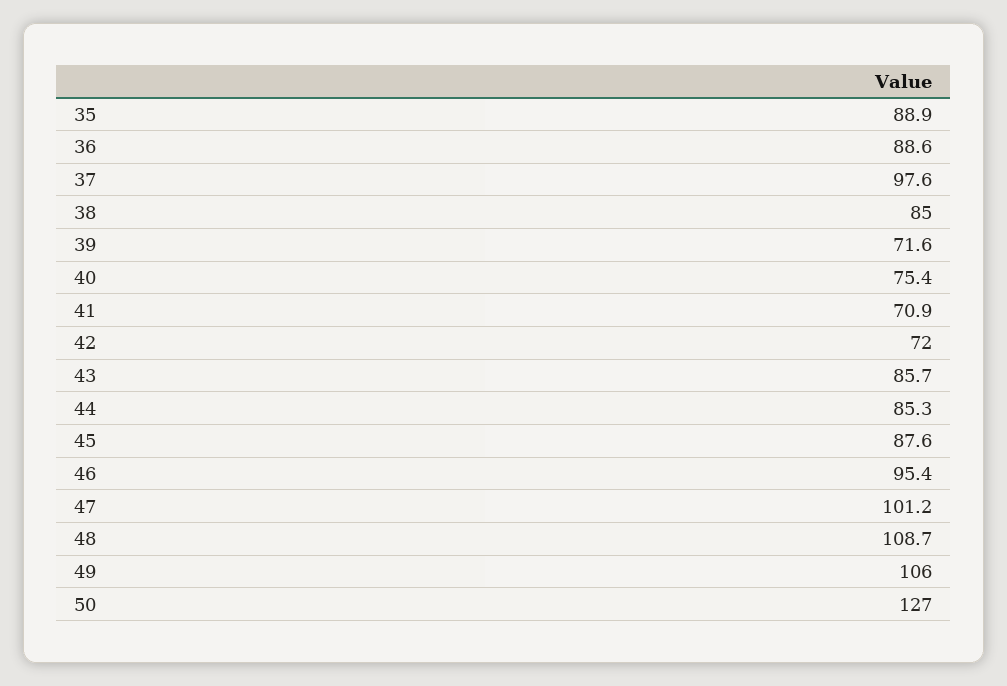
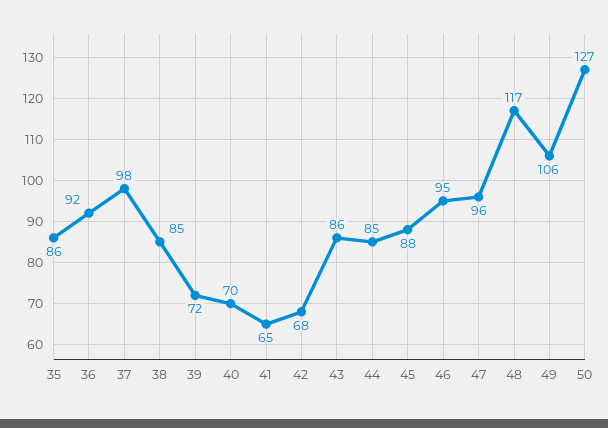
35: 88.9 -> 86
36: 88.6 -> 92
40: 75.4 -> 70
41: 70.9 -> 65
42: 72 -> 68
47: 101.2 -> 96
48: 108.7 -> 117

